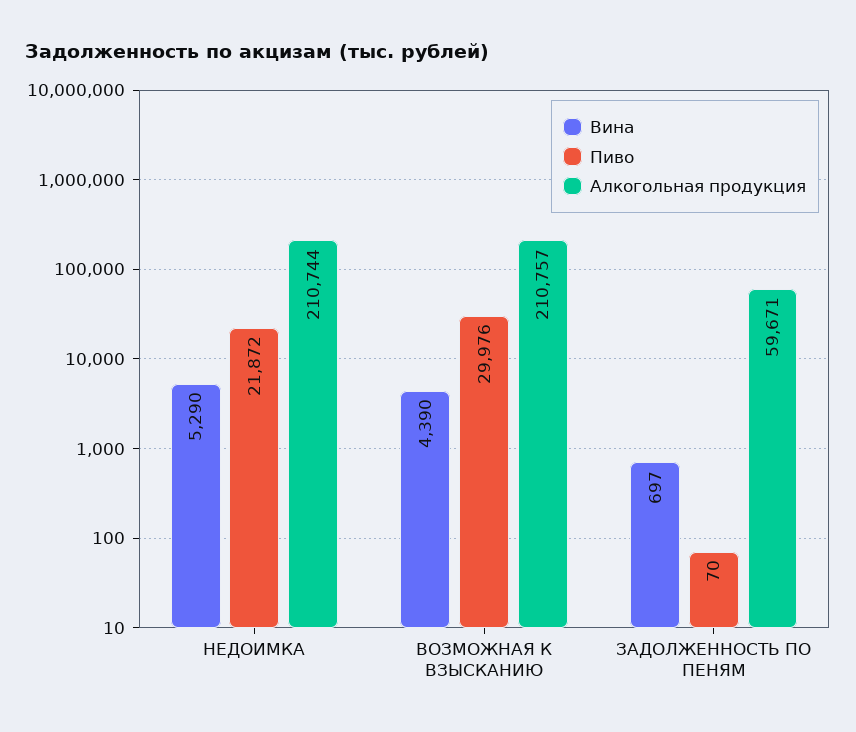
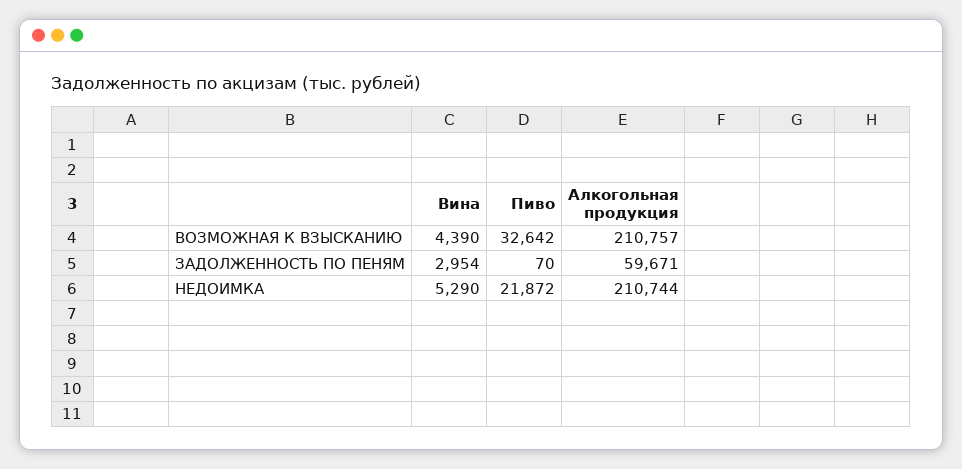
Пиво, ВОЗМОЖНАЯ К ВЗЫСКАНИЮ: 29976 -> 32642
Вина, ЗАДОЛЖЕННОСТЬ ПО ПЕНЯМ: 697 -> 2954

